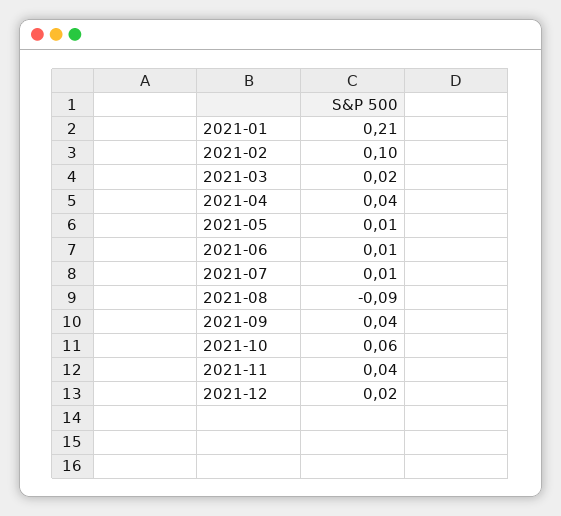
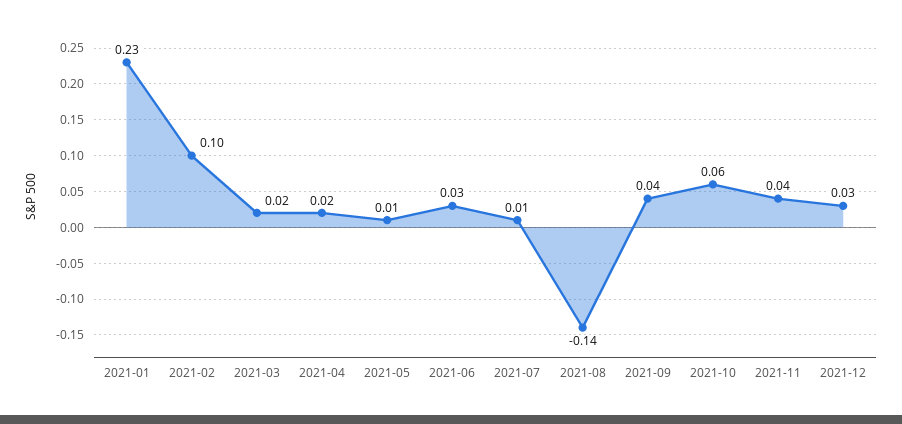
2021-01: 0.21 -> 0.23
2021-04: 0.04 -> 0.02
2021-06: 0.01 -> 0.03
2021-08: -0.09 -> -0.14
2021-12: 0.02 -> 0.03

